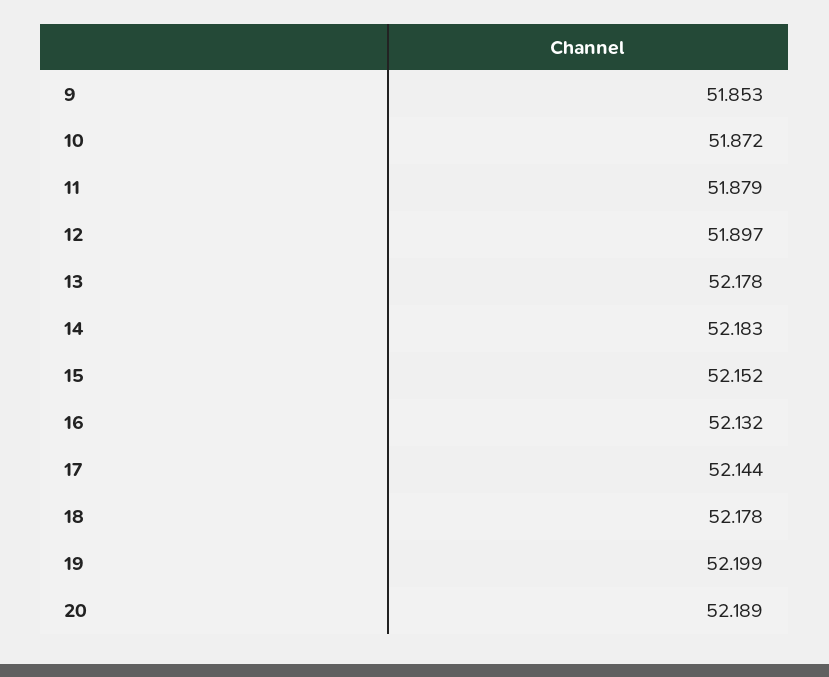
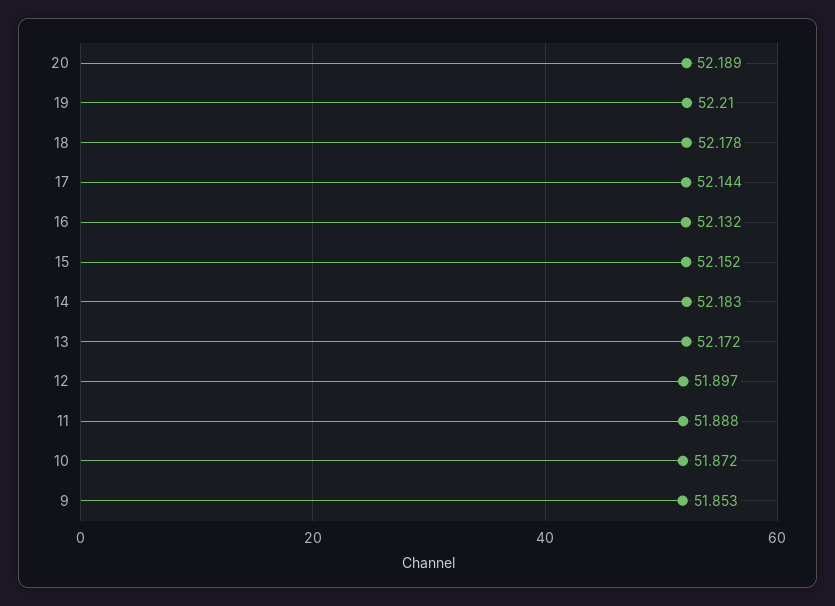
11: 51.879 -> 51.888
13: 52.178 -> 52.172
19: 52.199 -> 52.21

